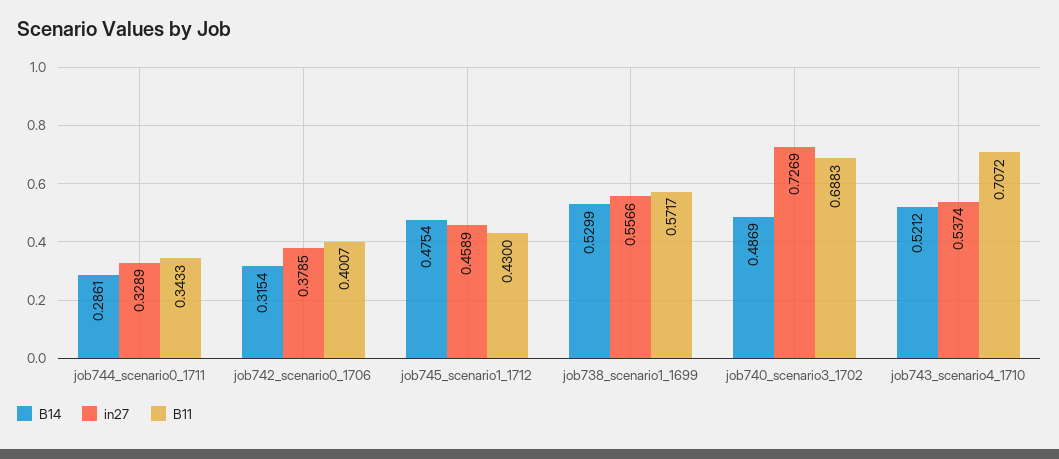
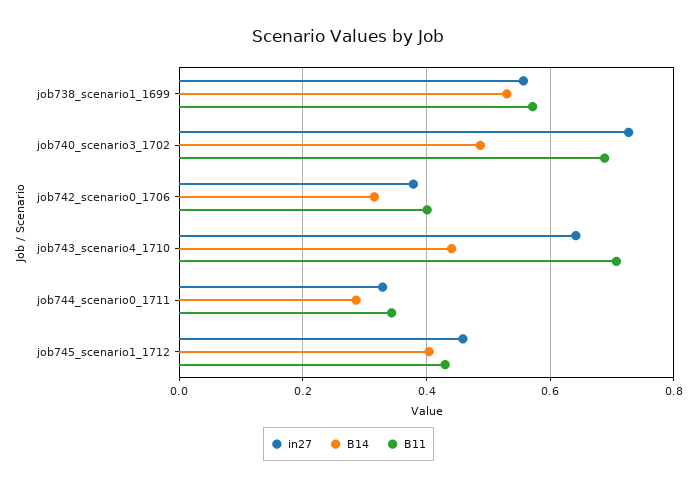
B14, job745_scenario1_1712: 0.4754 -> 0.4
B14, job743_scenario4_1710: 0.5212 -> 0.44
in27, job743_scenario4_1710: 0.5374 -> 0.64

